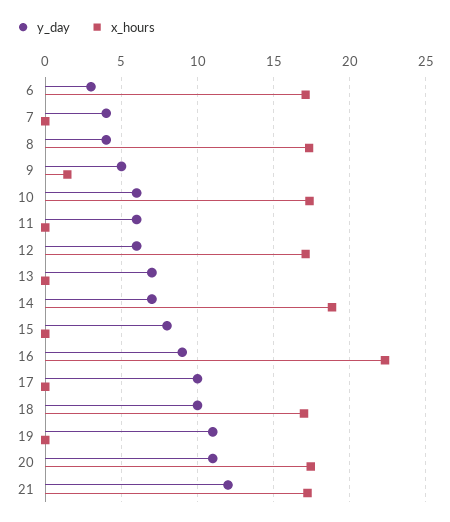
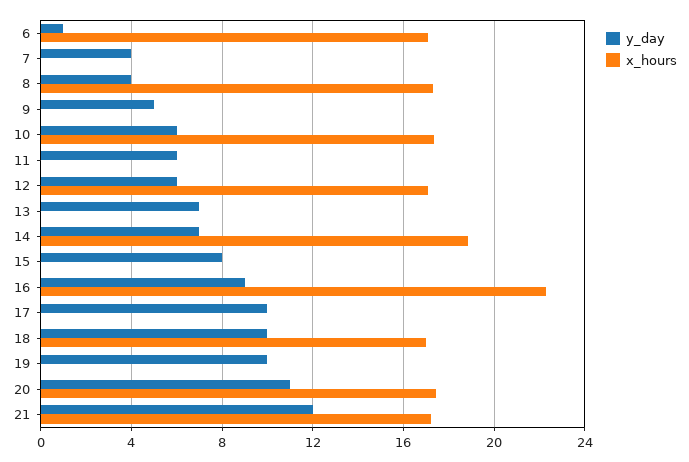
y_day, 6: 3 -> 1
x_hours, 9: 1.5 -> 0
y_day, 19: 11 -> 10

